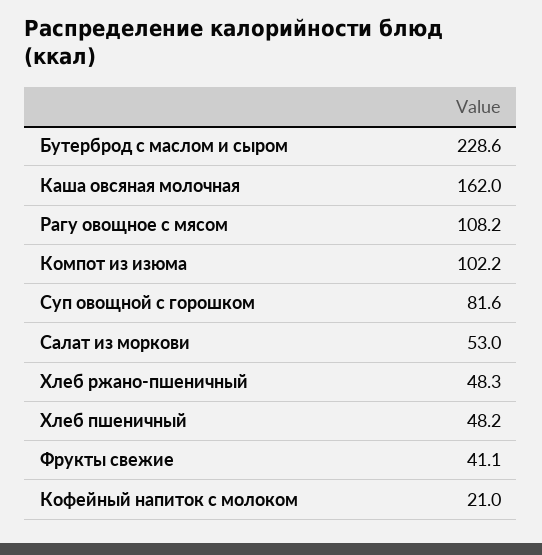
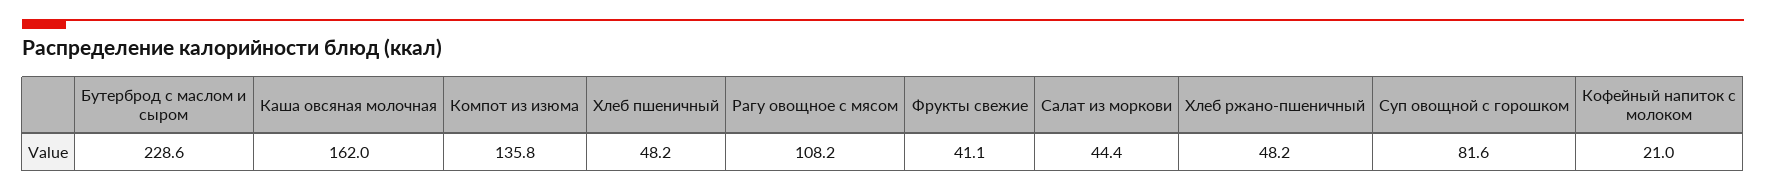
Компот из изюма: 102.2 -> 135.8
Салат из моркови: 53 -> 44.4
Хлеб ржано-пшеничный: 48.3 -> 48.2

